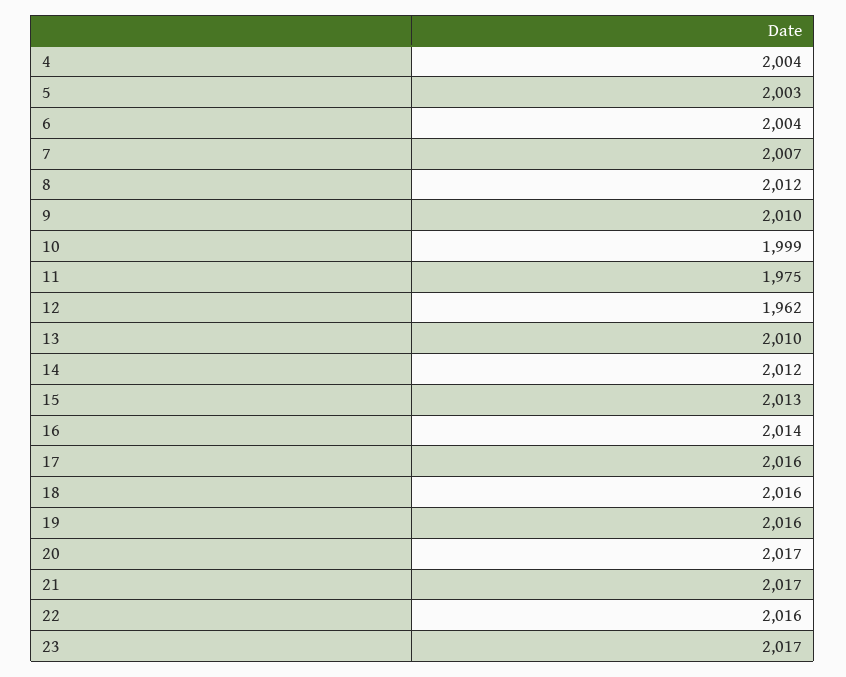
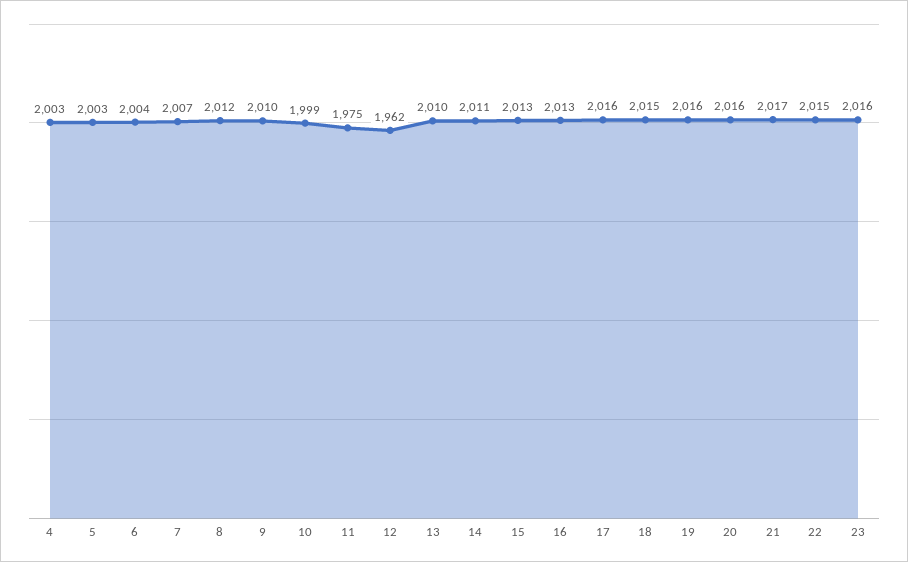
4: 2004 -> 2003
14: 2012 -> 2011
16: 2014 -> 2013
18: 2016 -> 2015
20: 2017 -> 2016
22: 2016 -> 2015
23: 2017 -> 2016

